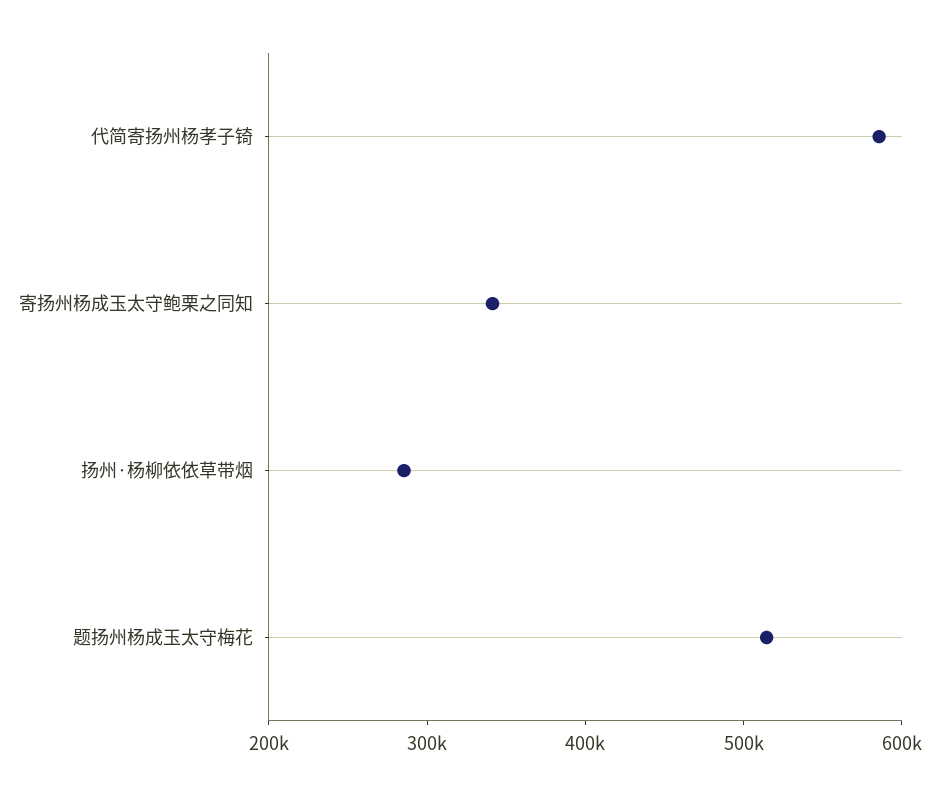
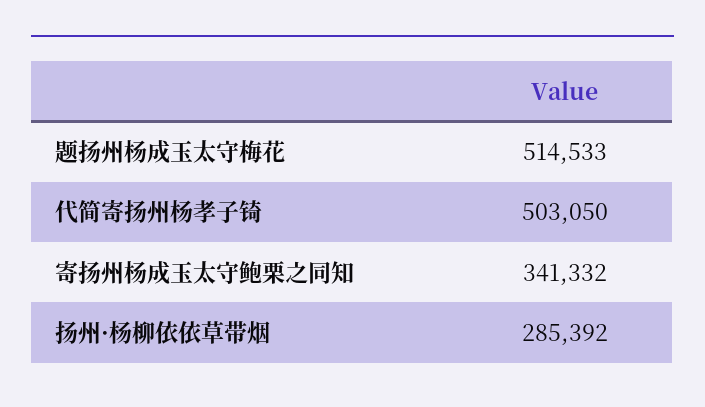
代简寄扬州杨孝子锜: 580000 -> 503050

